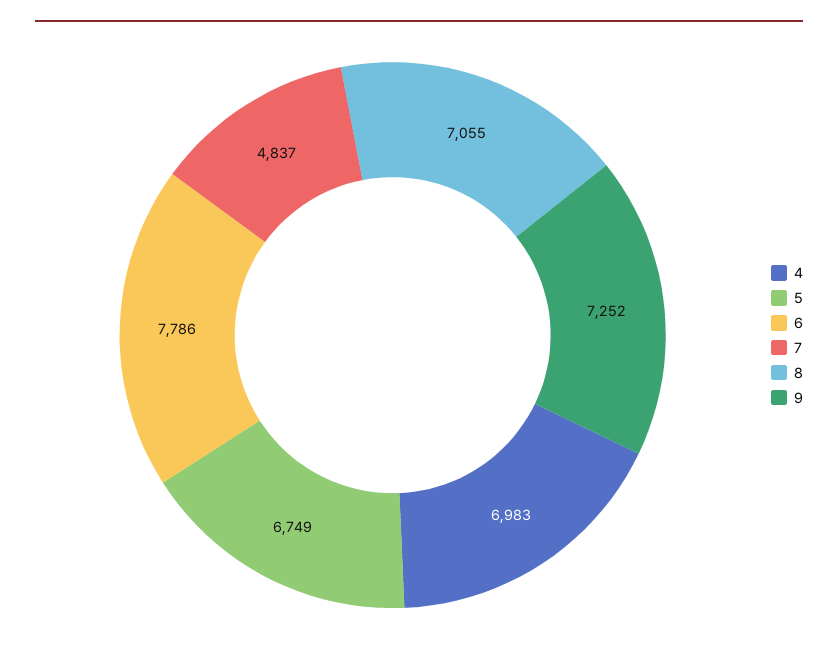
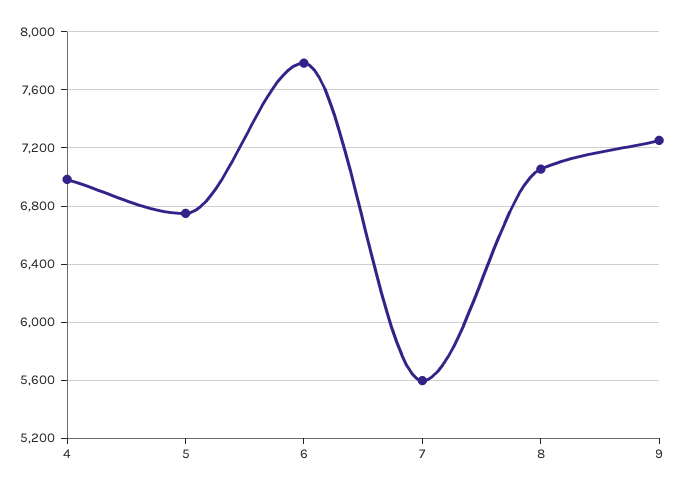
7: 4837 -> 5600

